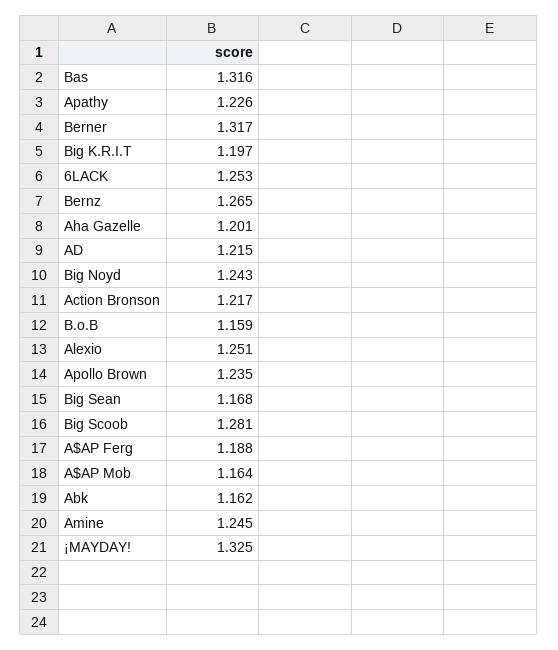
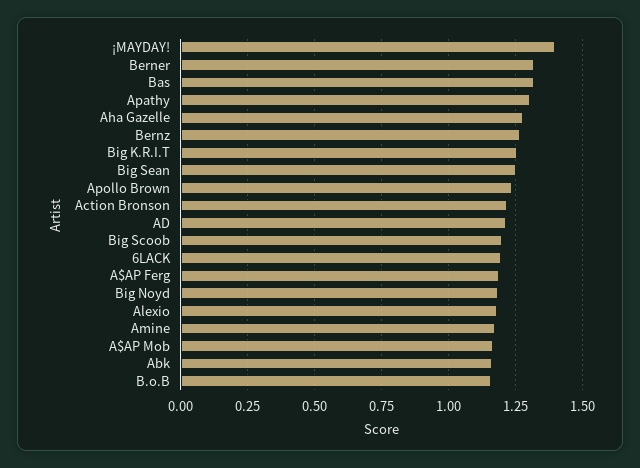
Apathy: 1.226 -> 1.3
Big K.R.I.T: 1.197 -> 1.25
6LACK: 1.253 -> 1.2
Aha Gazelle: 1.201 -> 1.275
Big Noyd: 1.243 -> 1.175
Alexio: 1.251 -> 1.175
Big Sean: 1.168 -> 1.25
Big Scoob: 1.281 -> 1.2
Amine: 1.245 -> 1.175
¡MAYDAY!: 1.325 -> 1.4

